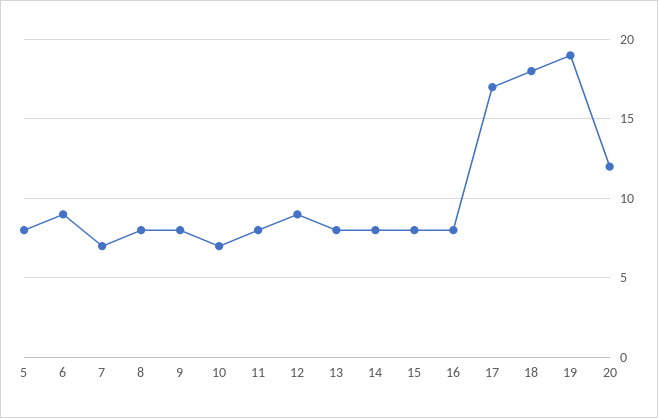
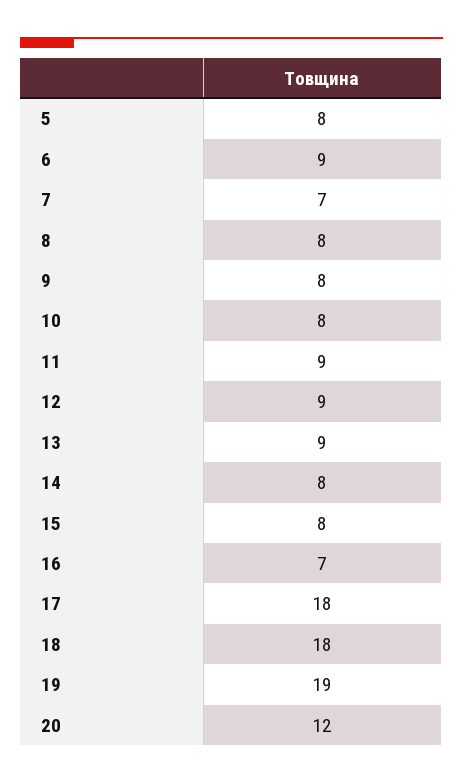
10: 7 -> 8
11: 8 -> 9
13: 8 -> 9
16: 8 -> 7
17: 17 -> 18

